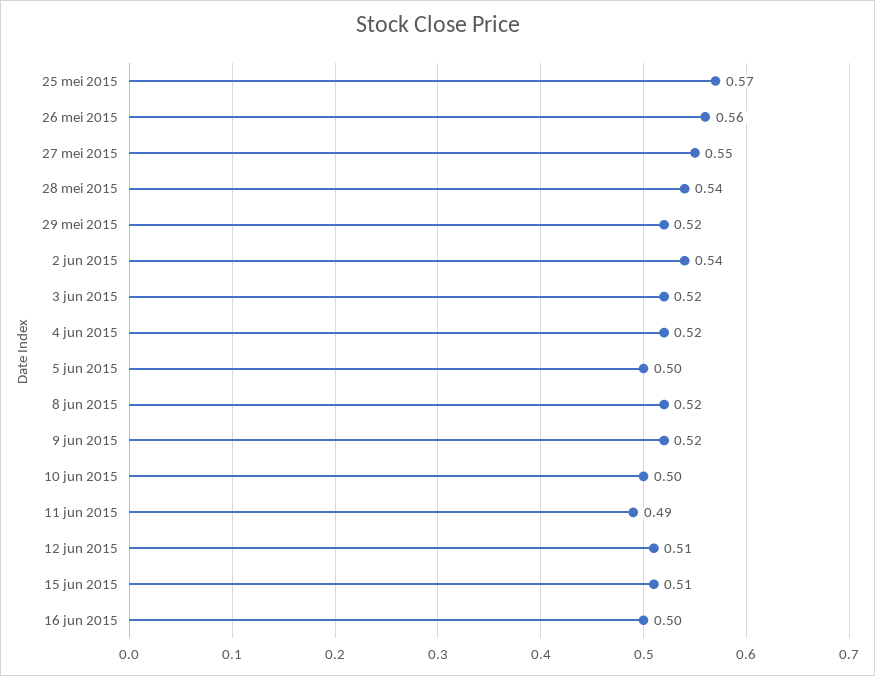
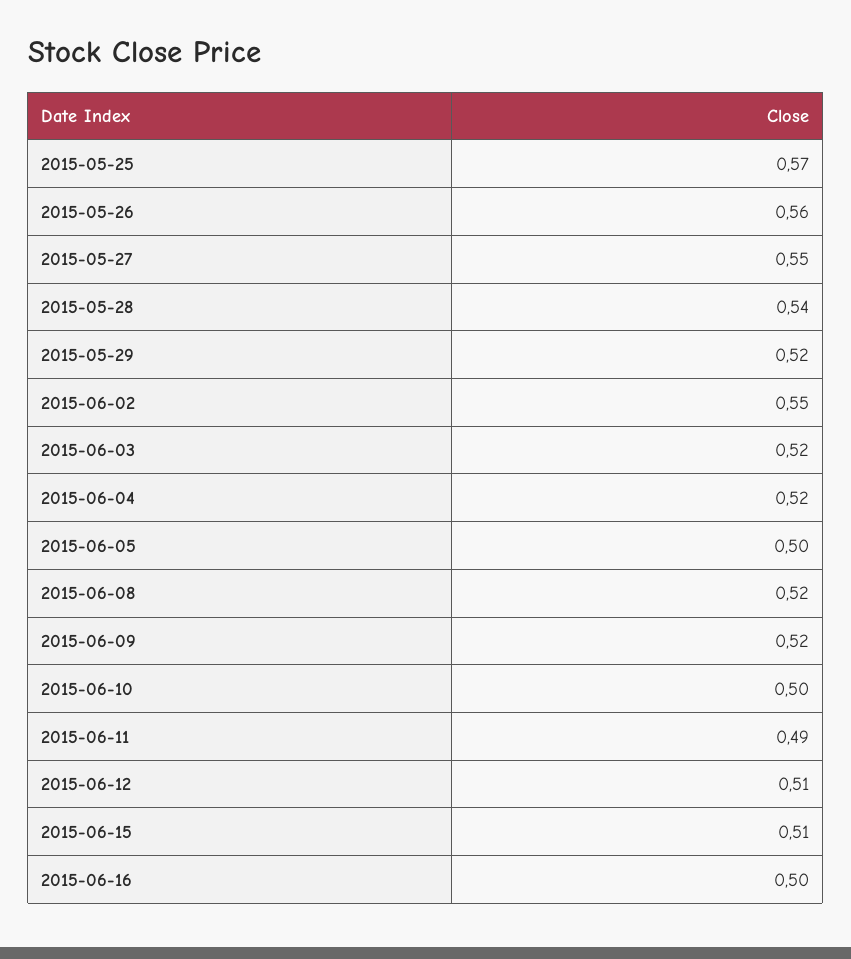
2 jun 2015: 0.54 -> 0.55

